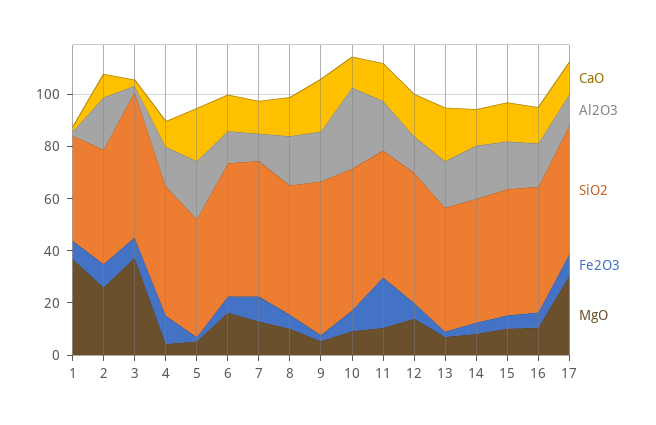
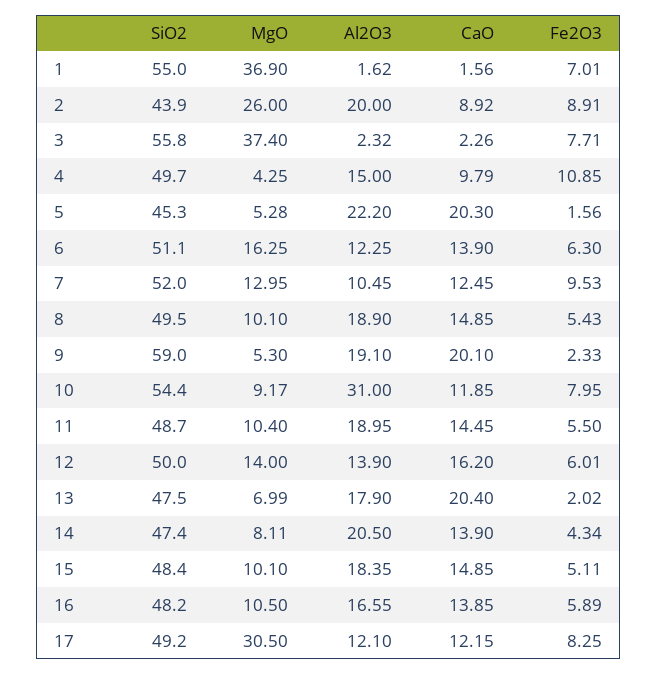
SiO2, 1: 40 -> 55
Fe2O3, 11: 20 -> 5.5

